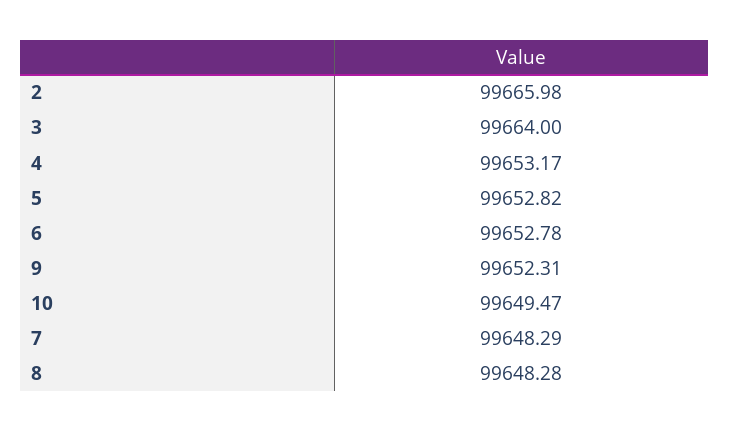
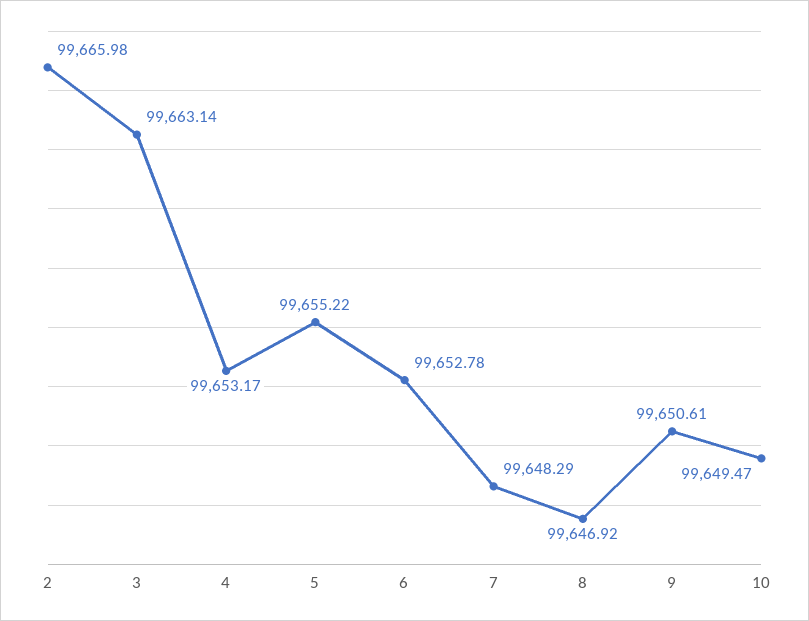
3: 99664 -> 99663.14
5: 99652.82 -> 99655.22
9: 99652.31 -> 99650.61
8: 99648.28 -> 99646.92

